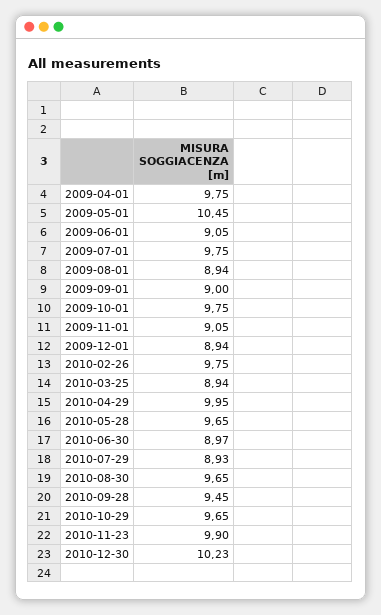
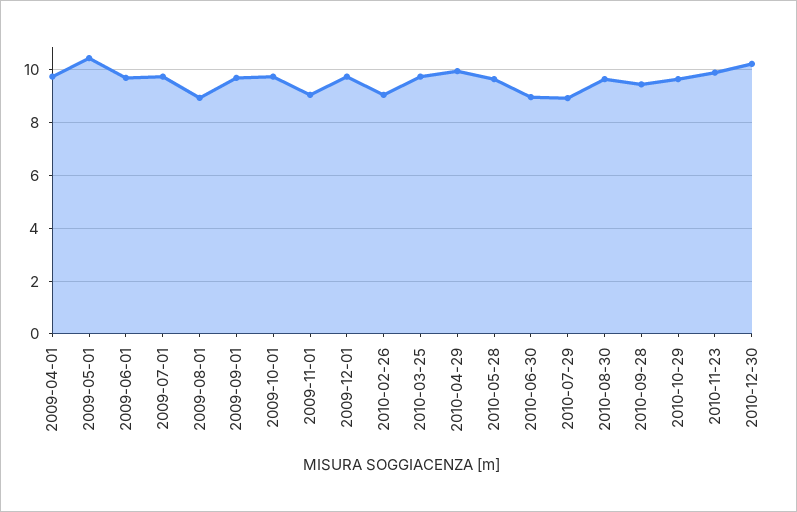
2009-06-01: 9.05 -> 9.75
2009-09-01: 9 -> 9.75
2009-12-01: 8.94 -> 9.75
2010-02-26: 9.75 -> 9
2010-03-25: 8.94 -> 9.75

